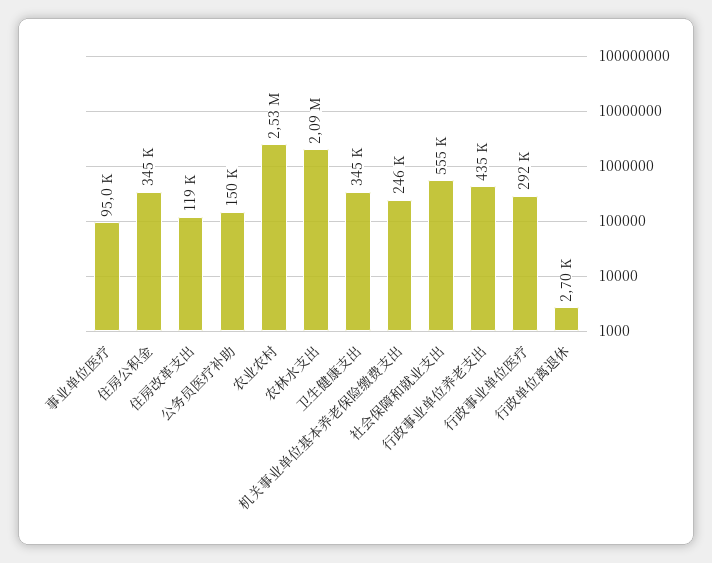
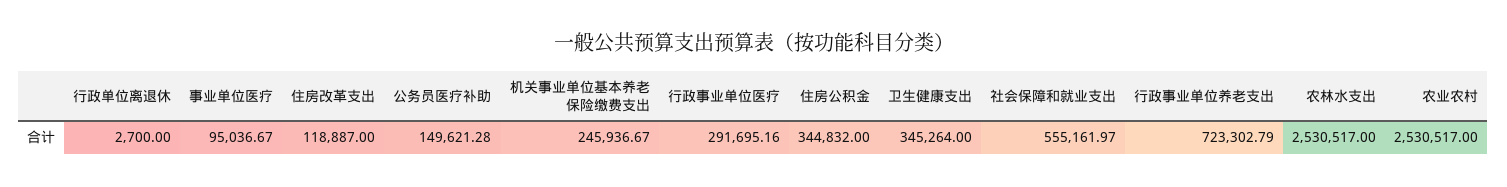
农林水支出: 2090000 -> 2530517
行政事业单位养老支出: 435000 -> 723302.79

